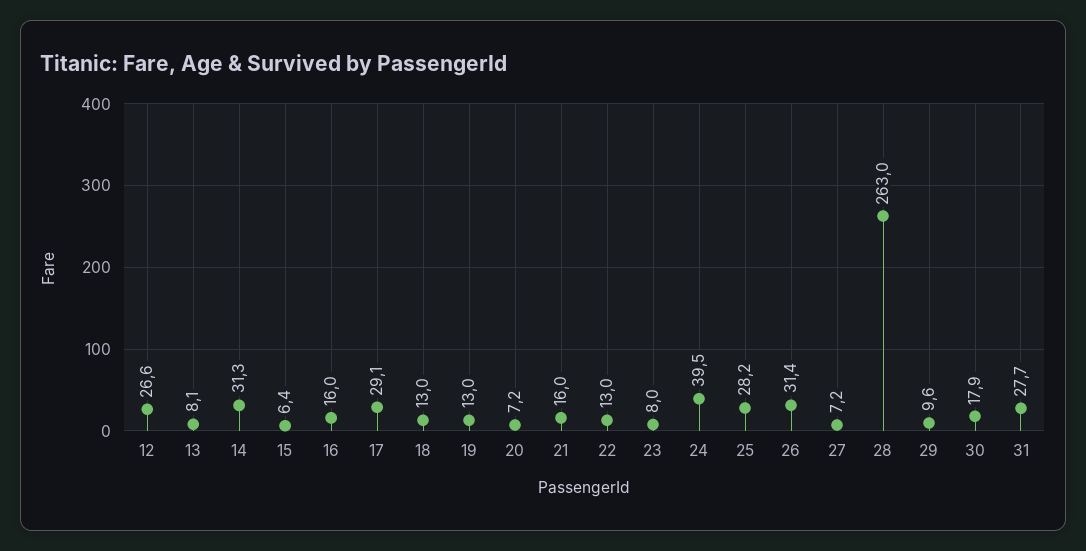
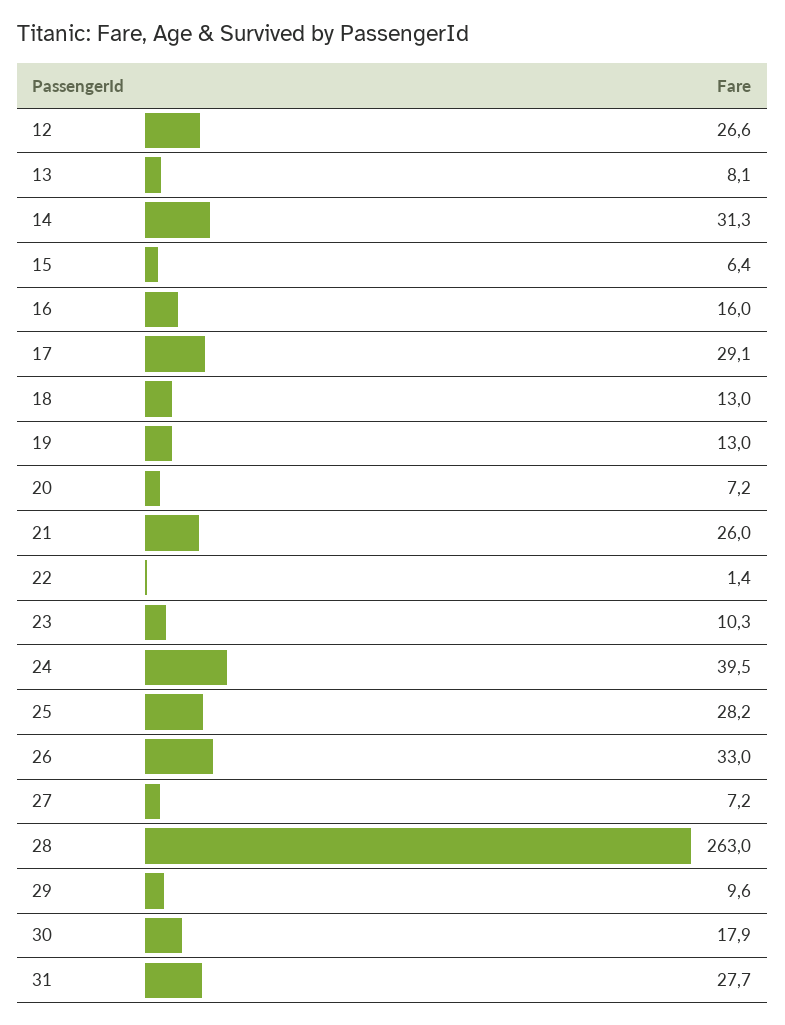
21: 16 -> 26
22: 13 -> 1.4
23: 8 -> 10.3
26: 31.4 -> 33

